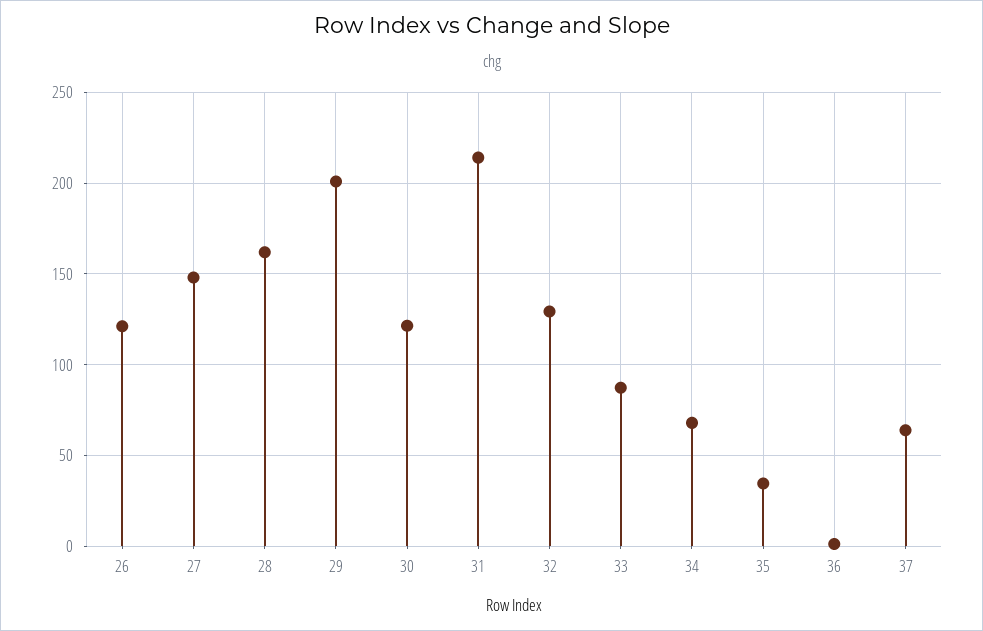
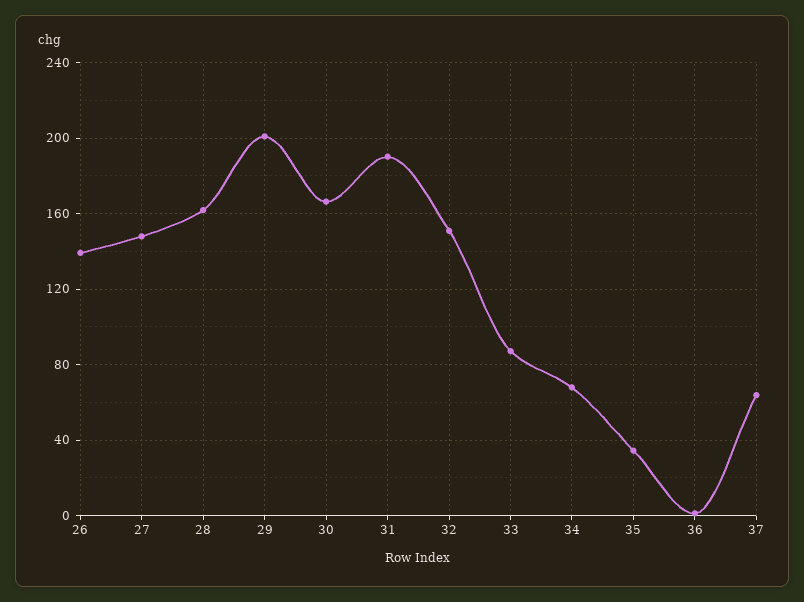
26: 120 -> 140
30: 120 -> 165
31: 215 -> 190
32: 130 -> 150

